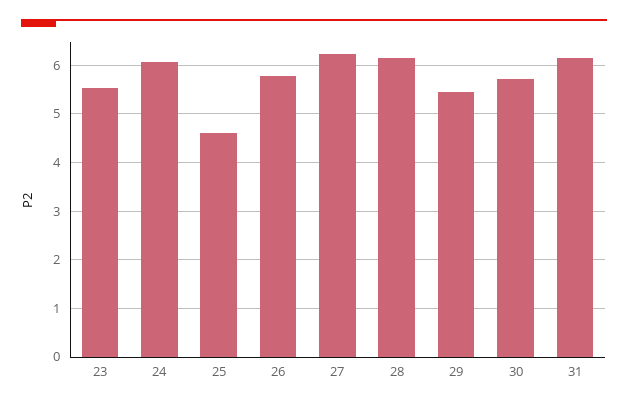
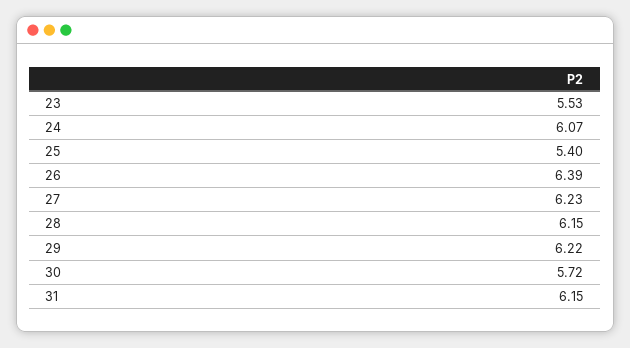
25: 4.6 -> 5.4
26: 5.8 -> 6.39
29: 5.4 -> 6.22

